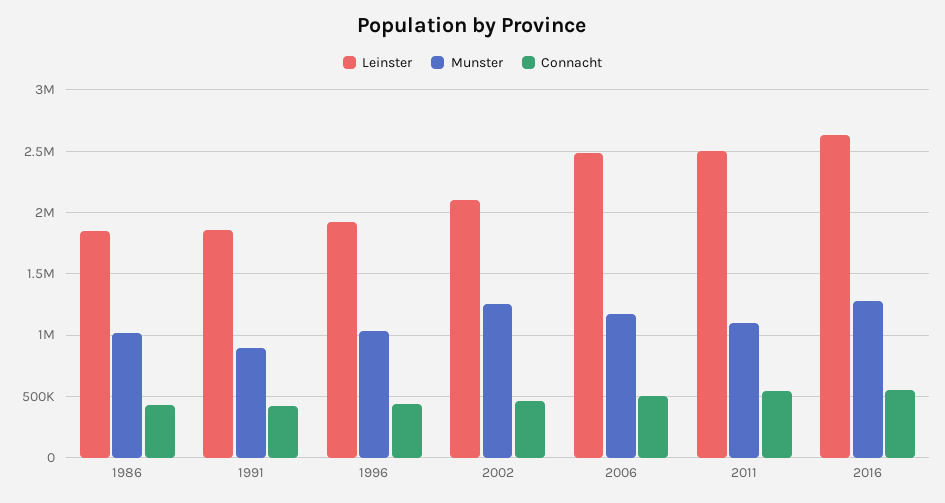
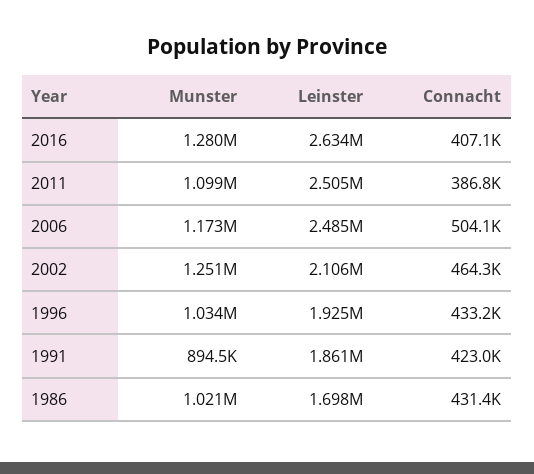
Leinster, 1986: 1850000 -> 1698000
Connacht, 2011: 550000 -> 386800
Connacht, 2016: 550000 -> 407100

